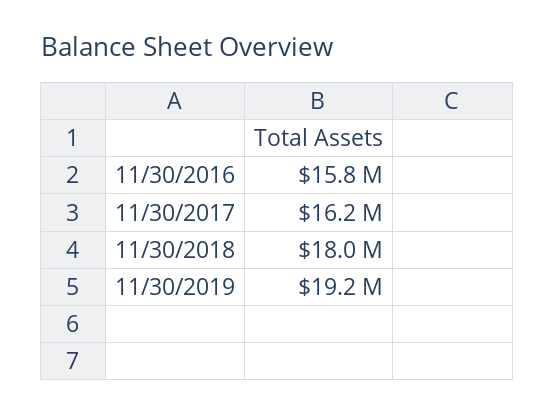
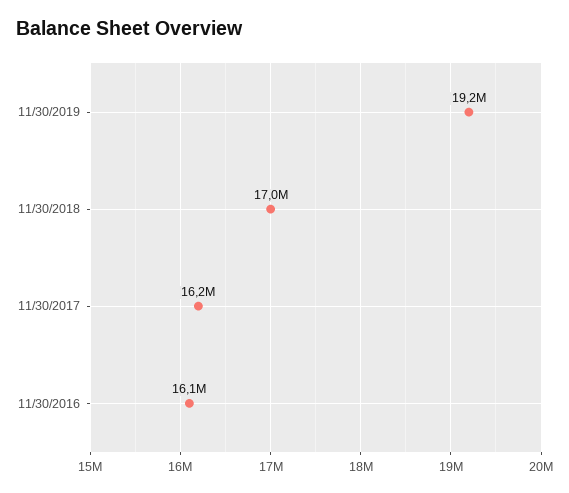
11/30/2016: 15800000 -> 16100000
11/30/2018: 18000000 -> 17000000

